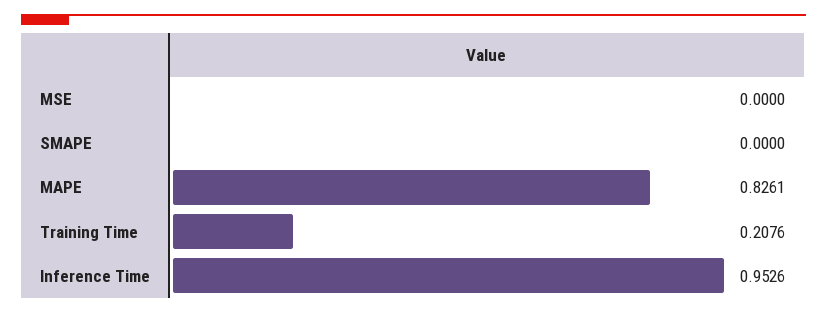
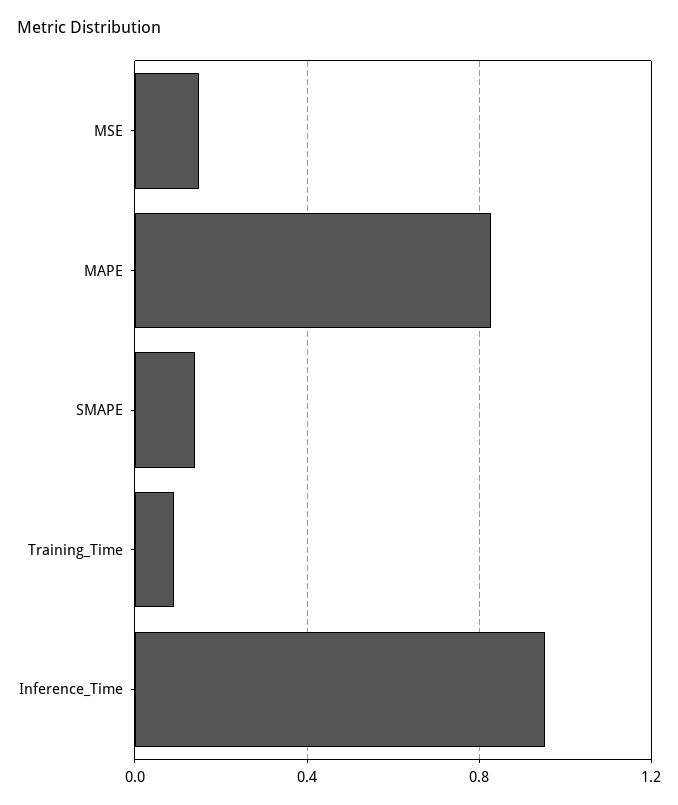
MSE: 0 -> 0.15
SMAPE: 0 -> 0.15
Training Time: 0.2076 -> 0.1

